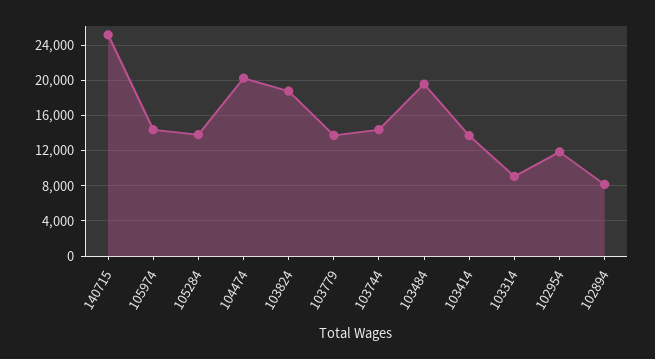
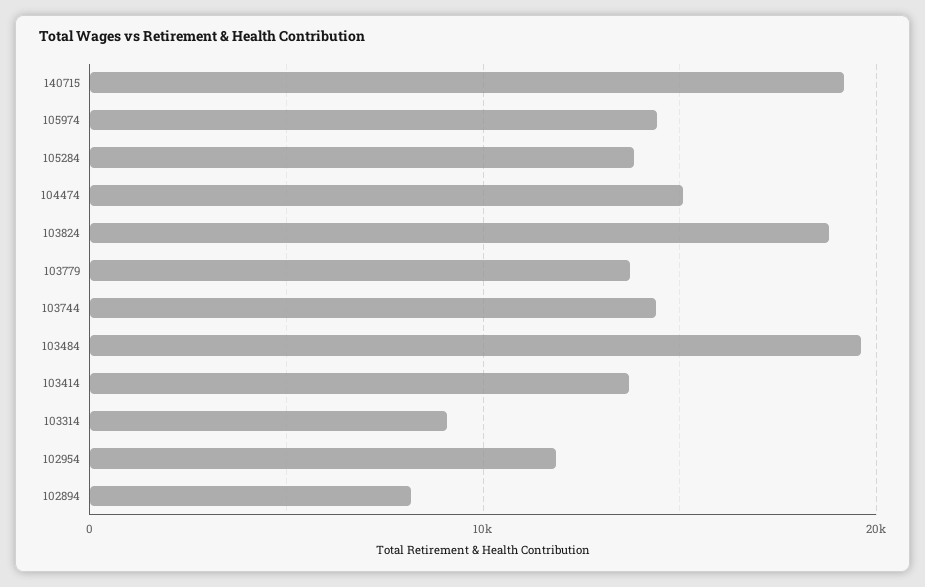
140715: 25000 -> 19000
104474: 20000 -> 15000

